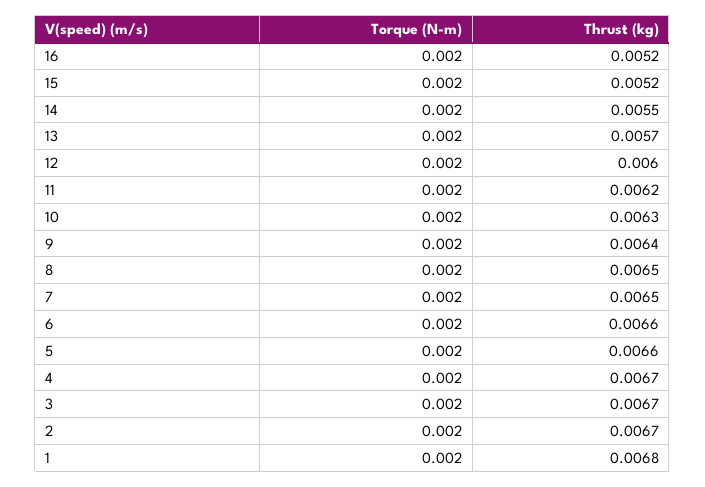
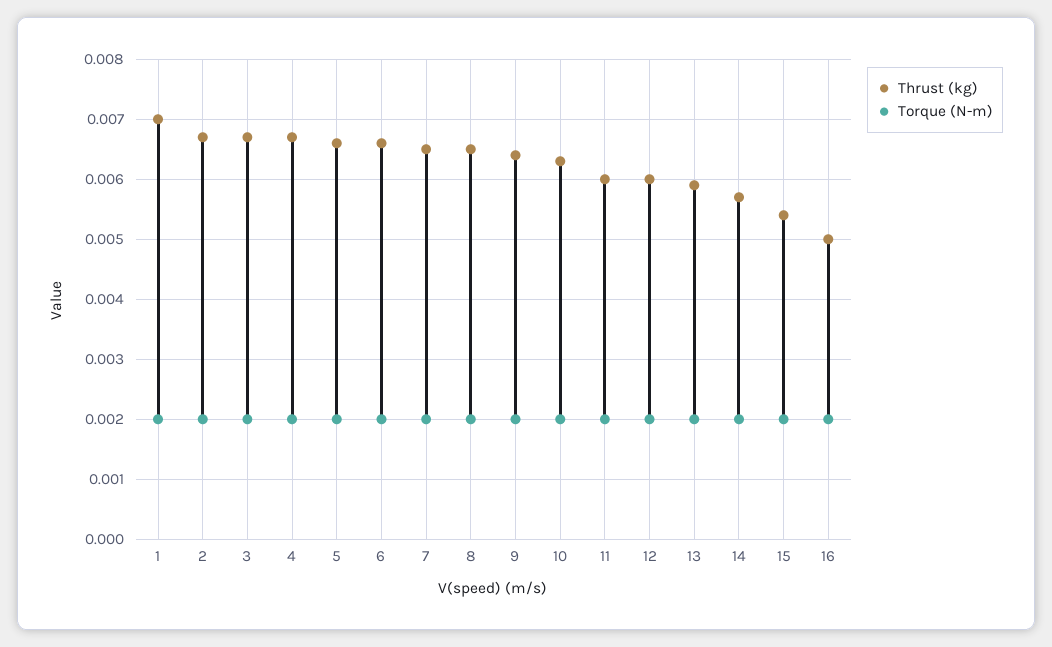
Thrust (kg), 16: 0.0052 -> 0.005
Thrust (kg), 15: 0.0052 -> 0.0054
Thrust (kg), 14: 0.0055 -> 0.0057
Thrust (kg), 13: 0.0057 -> 0.0059
Thrust (kg), 11: 0.0062 -> 0.006
Thrust (kg), 1: 0.0068 -> 0.007

